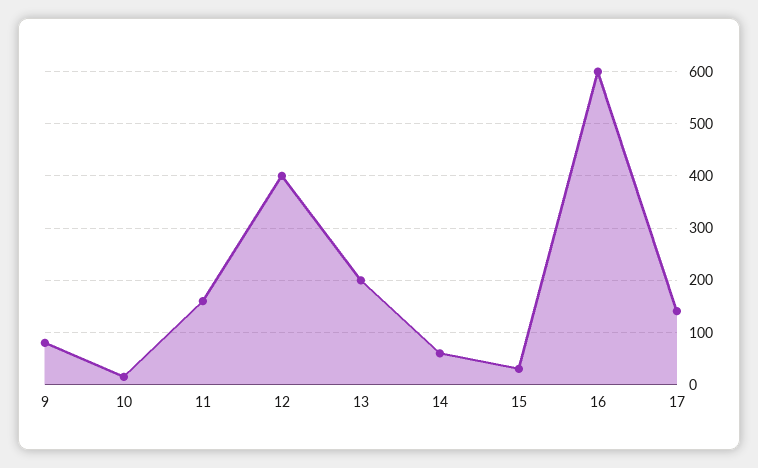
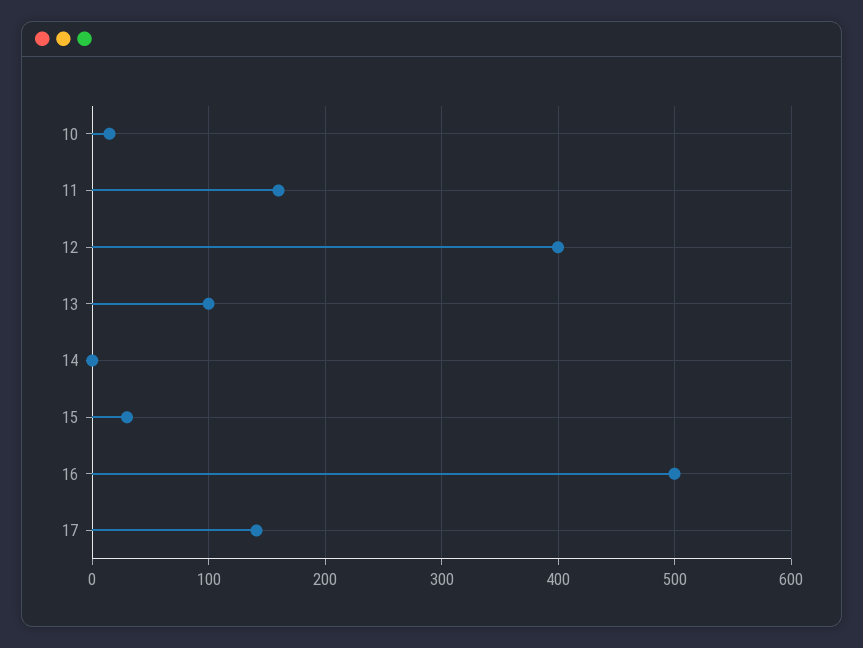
9: 80 -> none
13: 200 -> 100
14: 60 -> 0
16: 600 -> 500

